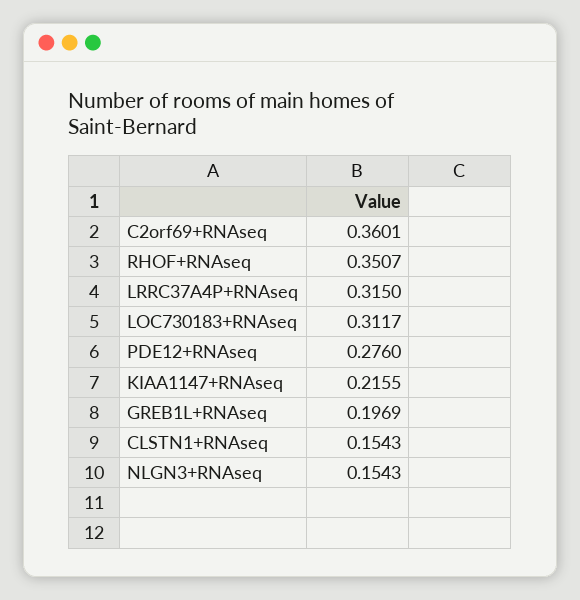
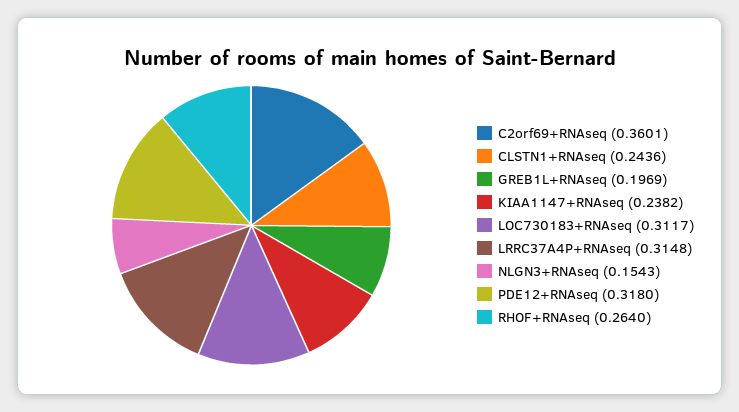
RHOF+RNAseq: 0.3507 -> 0.264
LRRC37A4P+RNAseq: 0.315 -> 0.3148
PDE12+RNAseq: 0.276 -> 0.318
KIAA1147+RNAseq: 0.2155 -> 0.2382
CLSTN1+RNAseq: 0.1543 -> 0.2436

